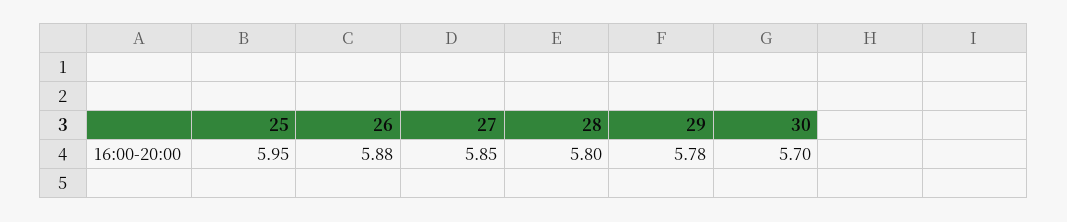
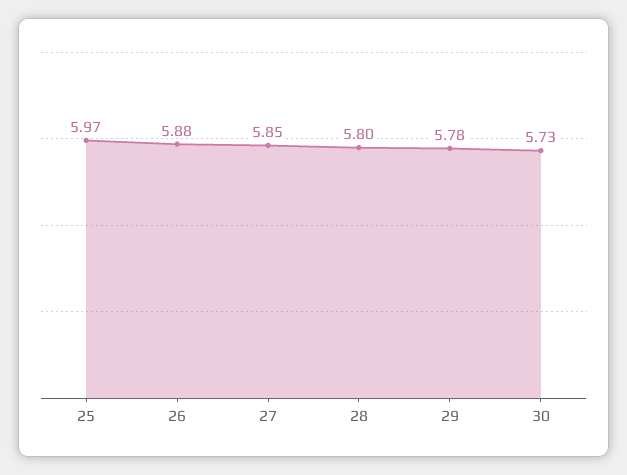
25: 5.95 -> 5.97
30: 5.7 -> 5.73

